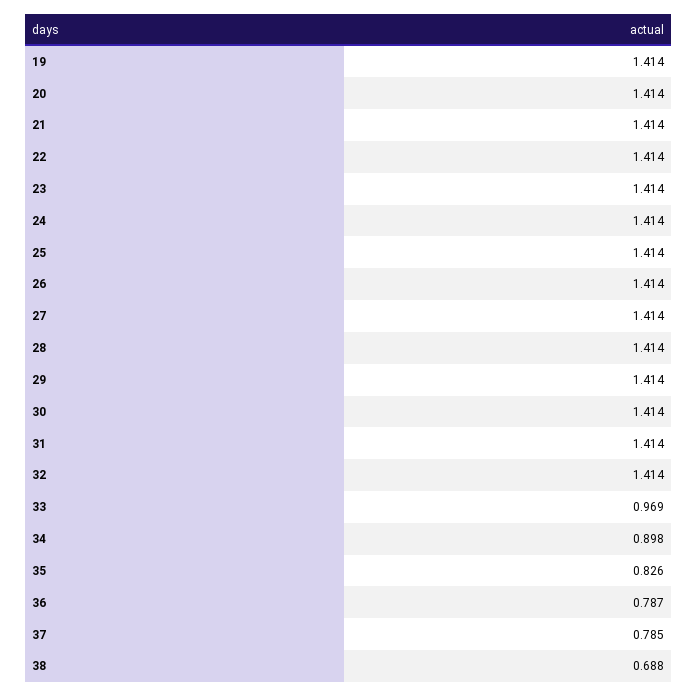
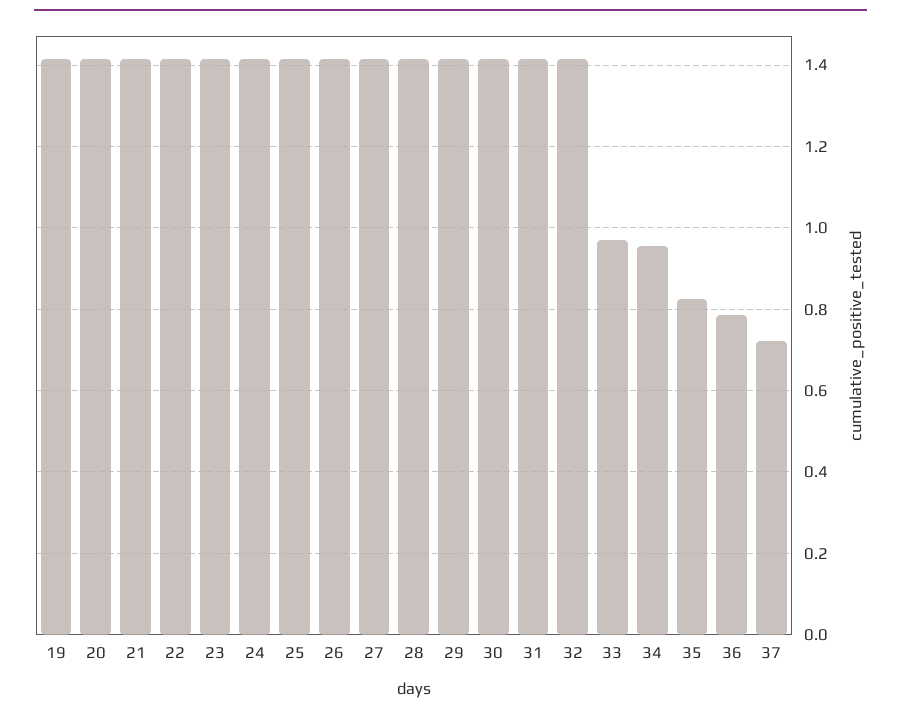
34: 0.898 -> 0.96
37: 0.785 -> 0.72
38: 0.688 -> none

